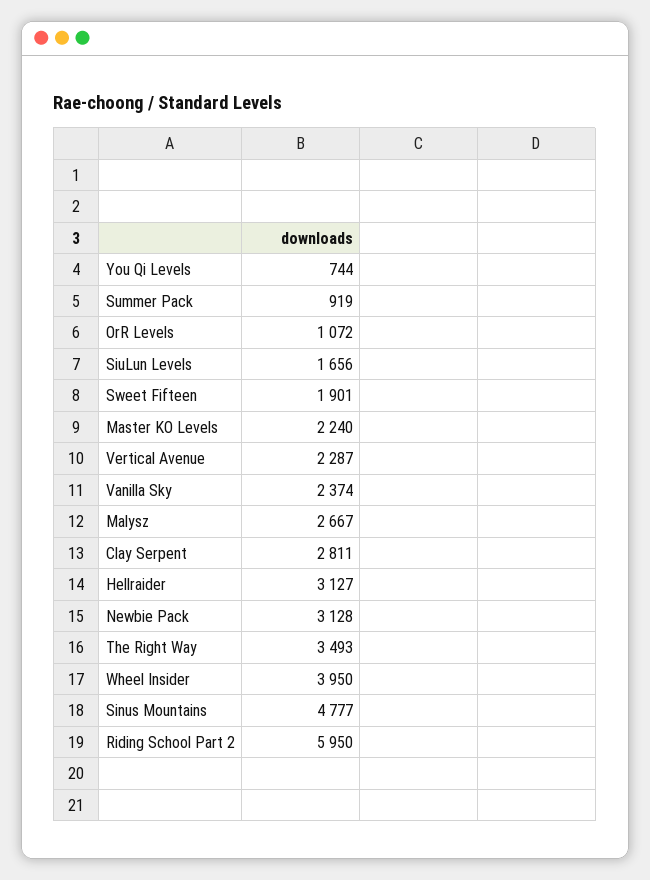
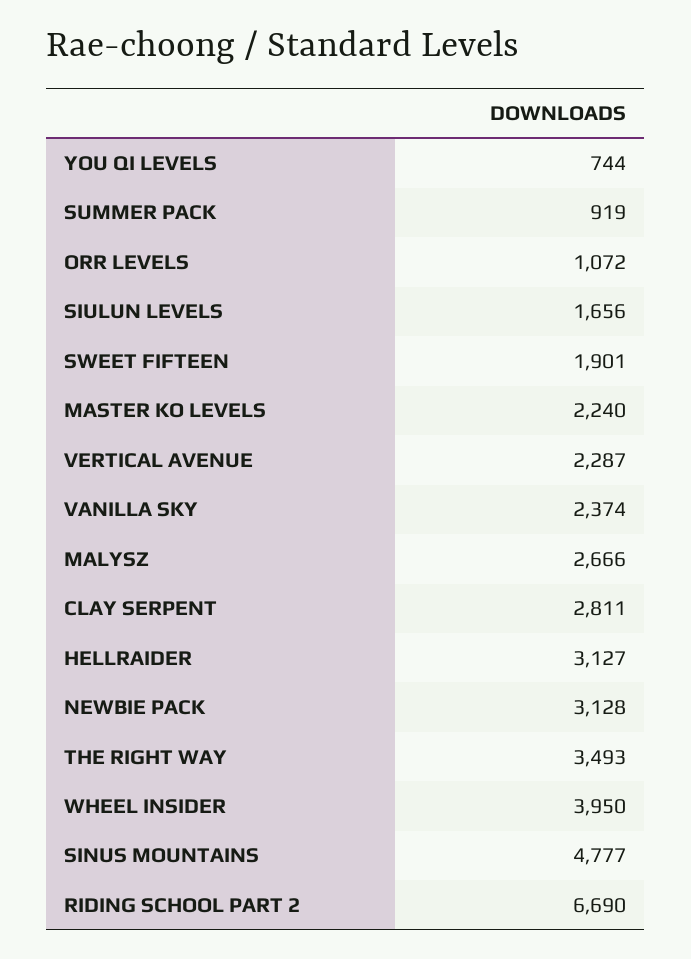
Malysz: 2667 -> 2666
Riding School Part 2: 5950 -> 6690

